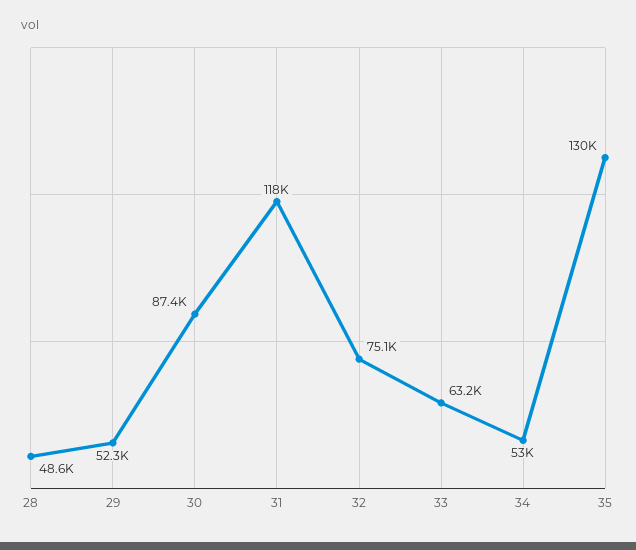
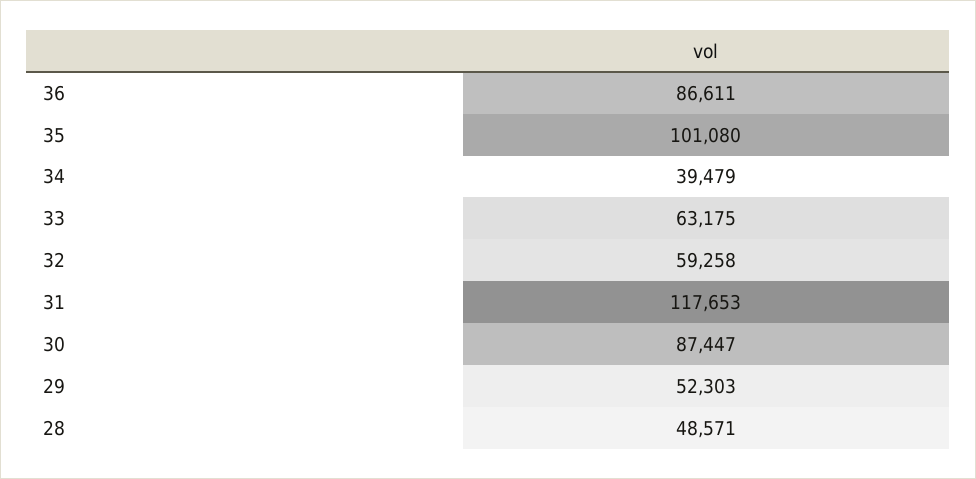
32: 75100 -> 59258
34: 53000 -> 39479
35: 130000 -> 101080
36: none -> 86611

